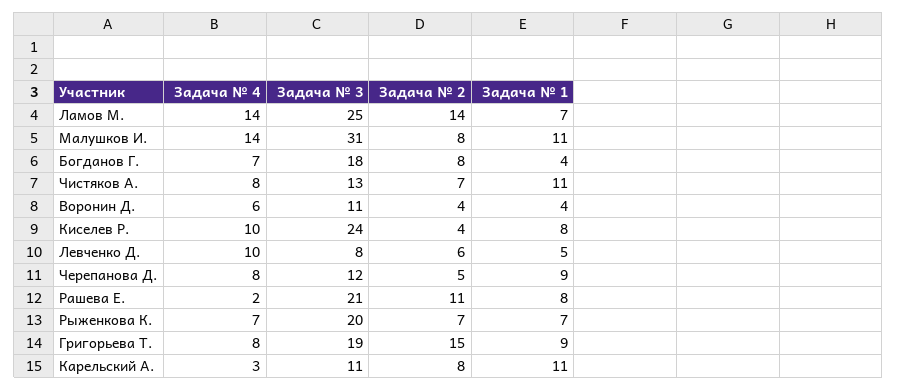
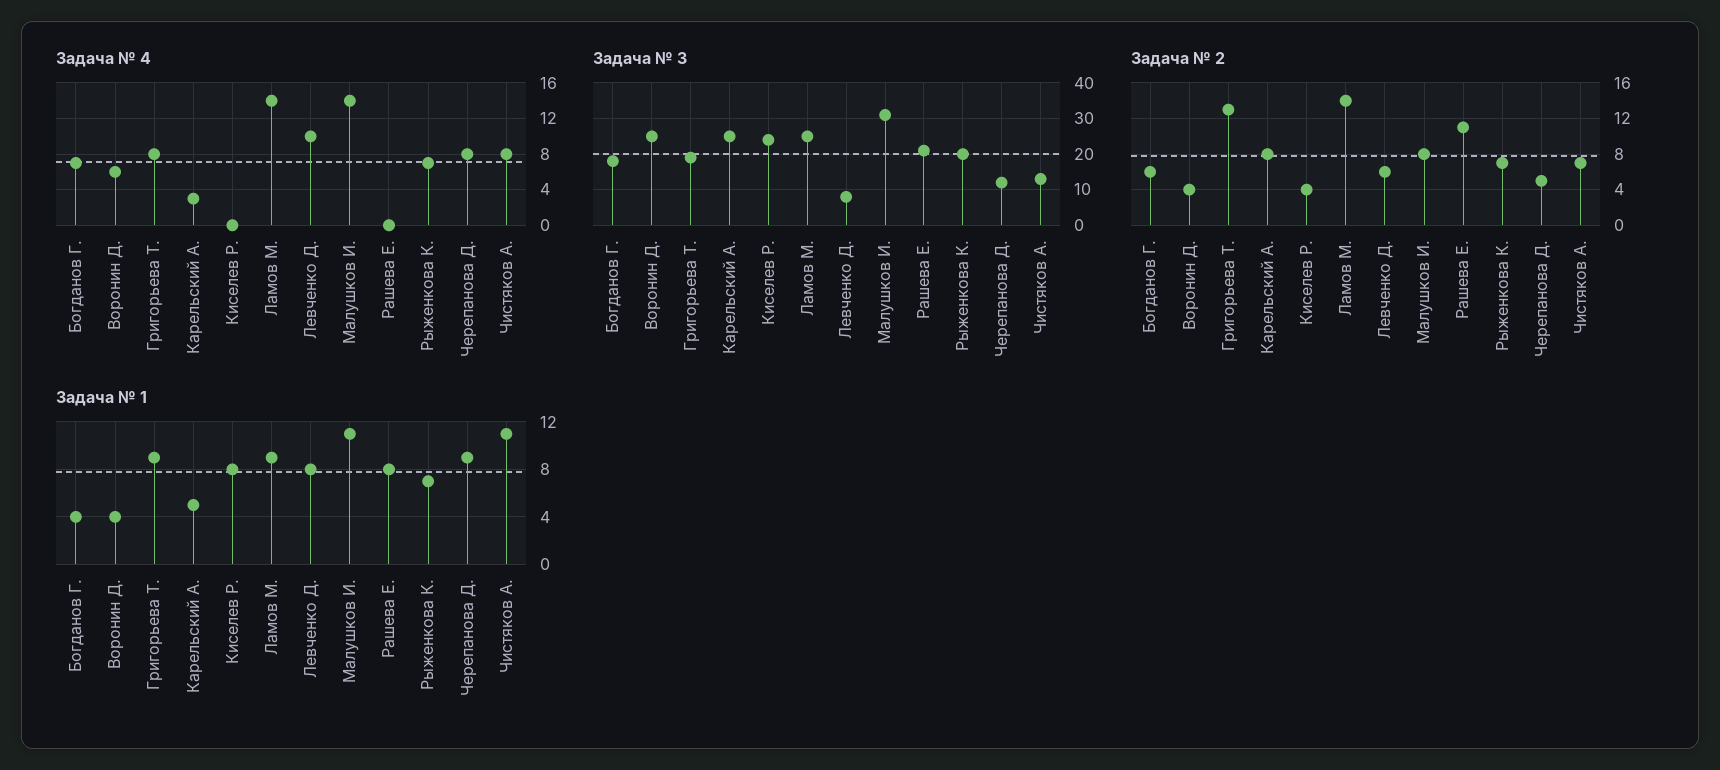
Задача № 1, Ламов М.: 7 -> 9
Задача № 2, Богданов Г.: 8 -> 6
Задача № 3, Воронин Д.: 11 -> 25
Задача № 4, Киселев Р.: 10 -> 0
Задача № 1, Левченко Д.: 5 -> 8
Задача № 4, Рашева Е.: 2 -> 0
Задача № 2, Григорьева Т.: 15 -> 13
Задача № 3, Карельский А.: 11 -> 25
Задача № 1, Карельский А.: 11 -> 5

